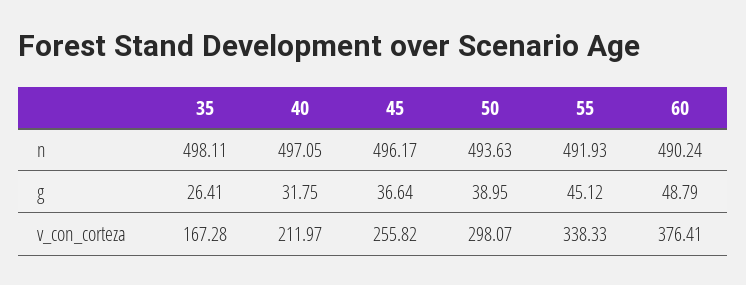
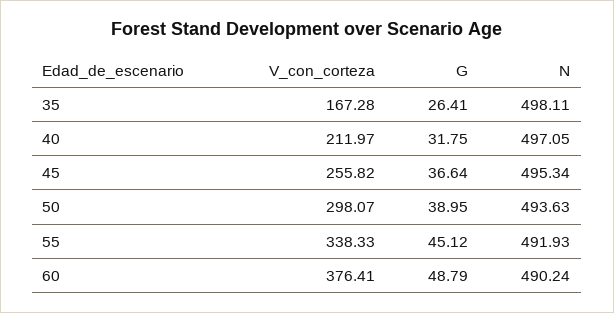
45, n: 496.17 -> 495.34

